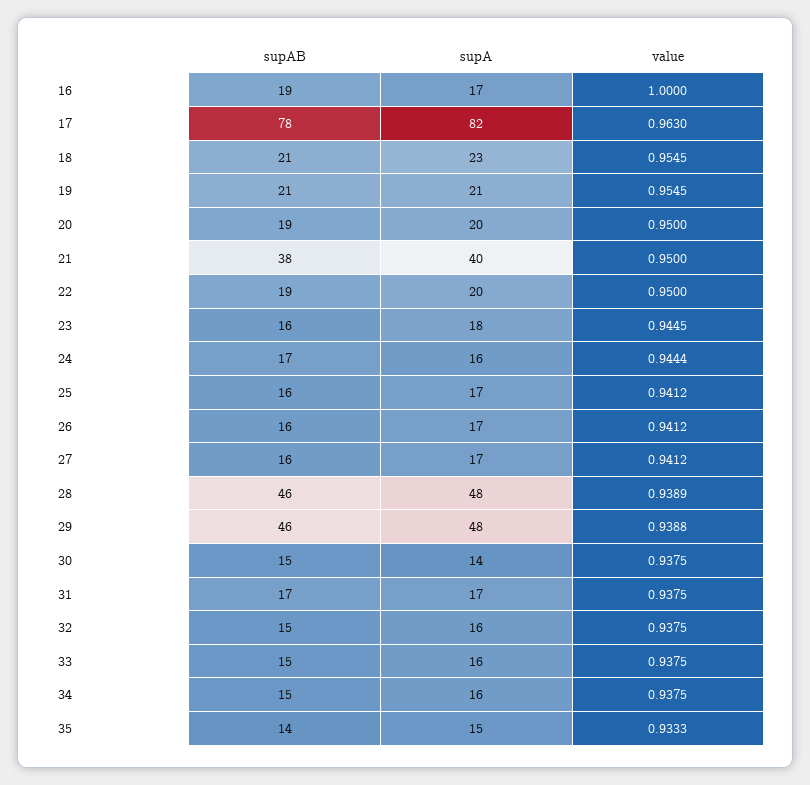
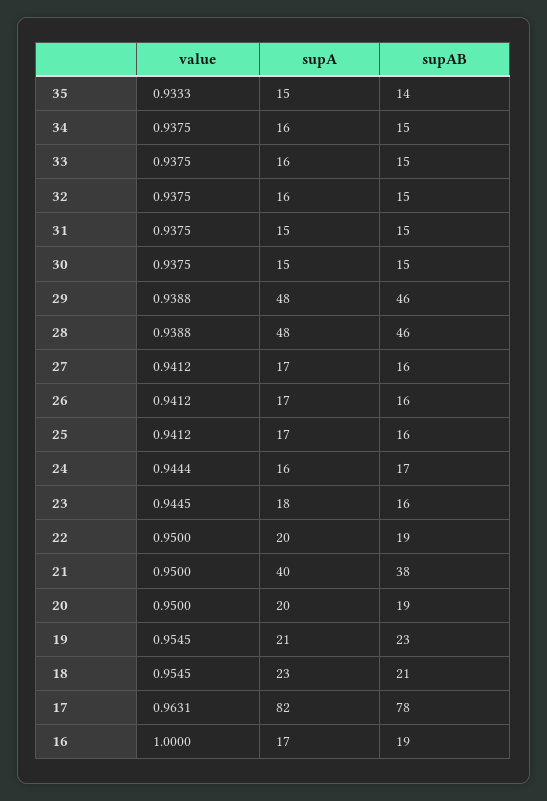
value, 17: 0.963 -> 0.9631
supAB, 19: 21 -> 23
value, 28: 0.9389 -> 0.9388
supA, 30: 14 -> 15
supAB, 31: 17 -> 15
supA, 31: 17 -> 15

